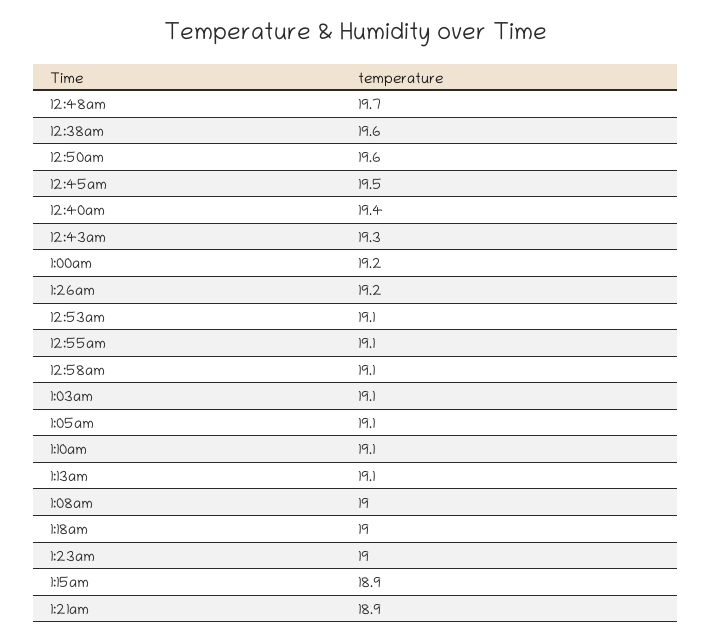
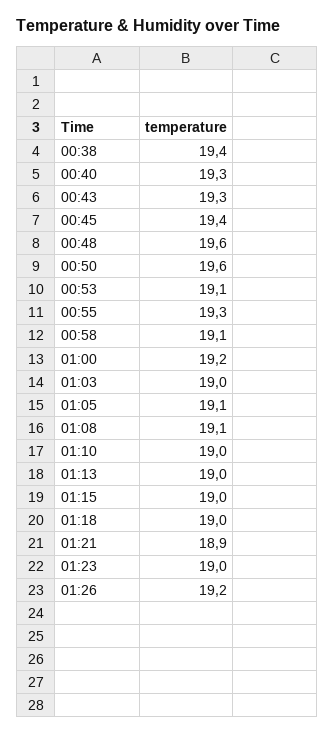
12:48am: 19.7 -> 19.6
12:38am: 19.6 -> 19.4
12:45am: 19.5 -> 19.4
12:40am: 19.4 -> 19.3
12:55am: 19.1 -> 19.3
1:03am: 19.1 -> 19
1:10am: 19.1 -> 19
1:13am: 19.1 -> 19
1:08am: 19 -> 19.1
1:15am: 18.9 -> 19

